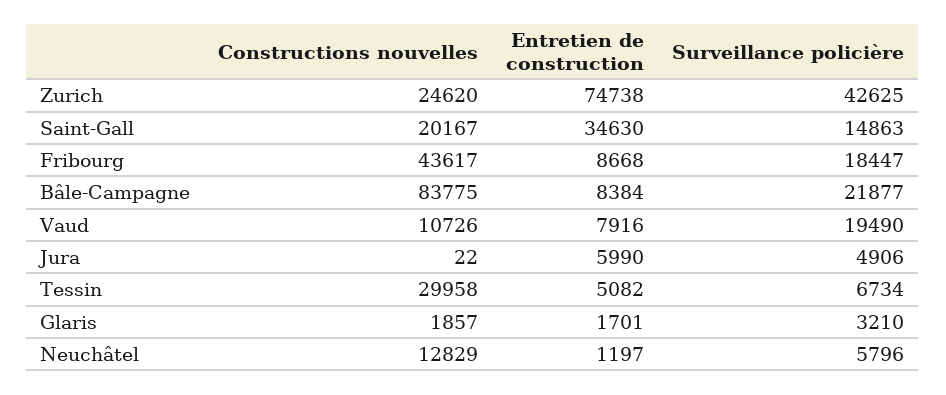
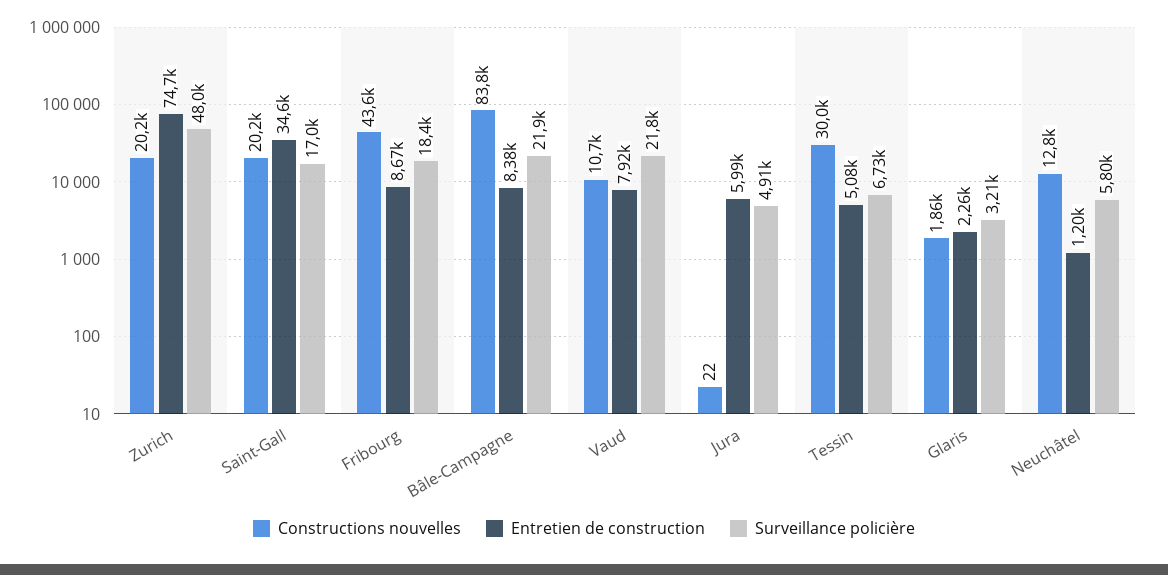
Constructions nouvelles, Zurich: 24620 -> 20200
Surveillance policière, Zurich: 42625 -> 48000
Surveillance policière, Saint-Gall: 14863 -> 17000
Surveillance policière, Vaud: 19490 -> 21800
Entretien de construction, Glaris: 1701 -> 2260

